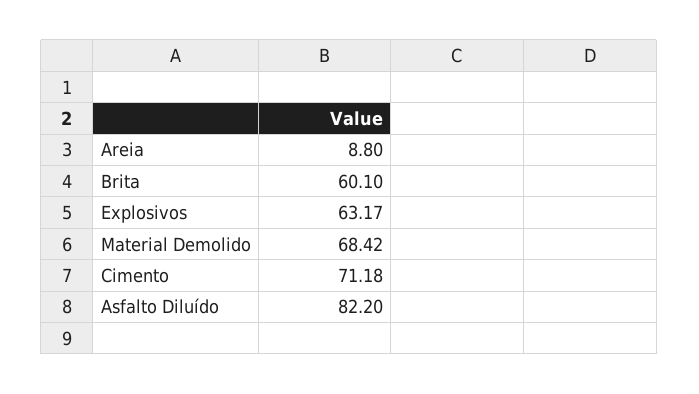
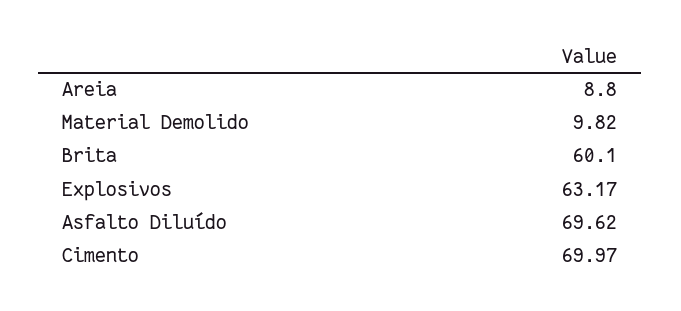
Material Demolido: 68.42 -> 9.82
Cimento: 71.18 -> 69.97
Asfalto Diluído: 82.2 -> 69.62

